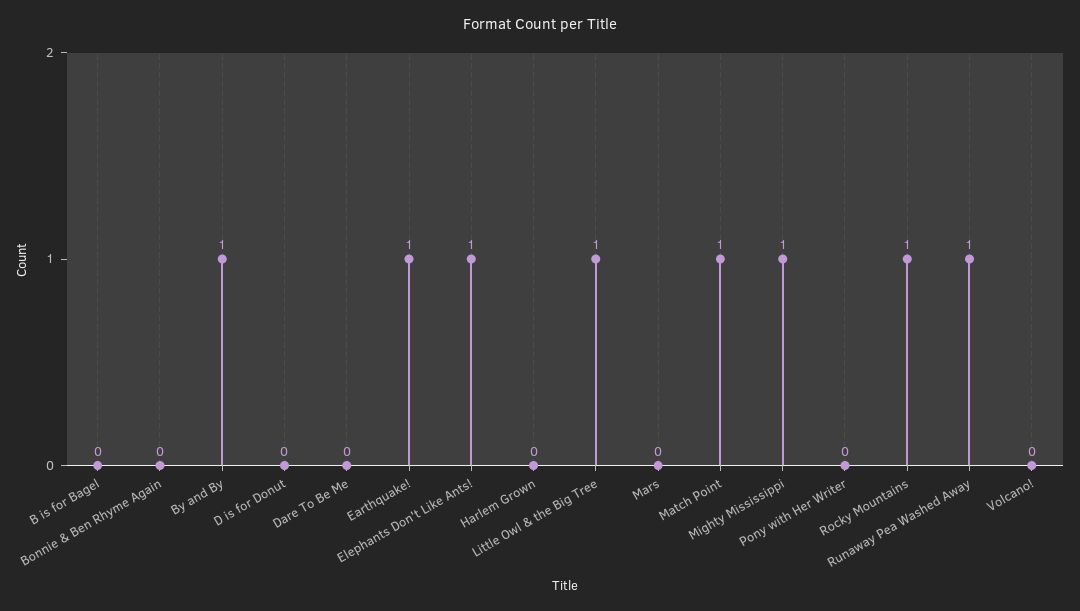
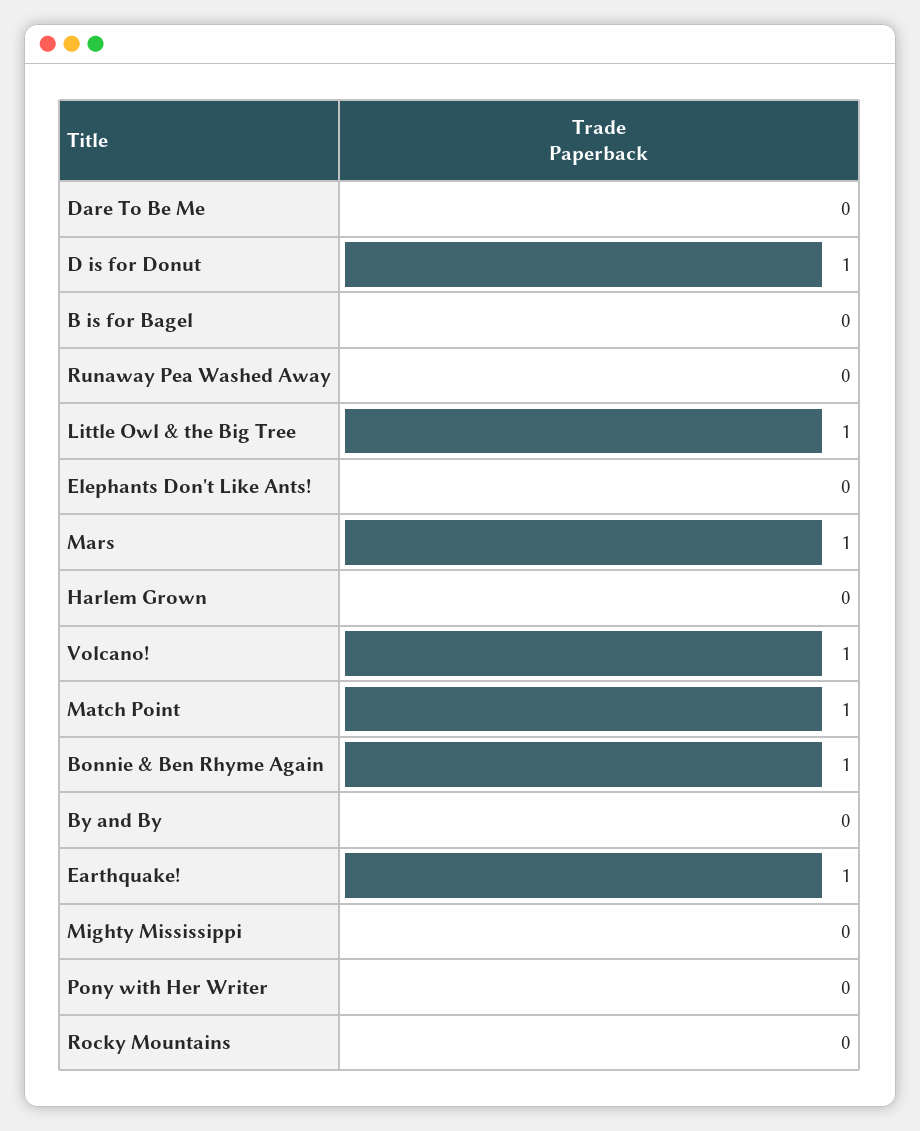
Bonnie & Ben Rhyme Again: 0 -> 1
By and By: 1 -> 0
D is for Donut: 0 -> 1
Elephants Don't Like Ants!: 1 -> 0
Mars: 0 -> 1
Mighty Mississippi: 1 -> 0
Rocky Mountains: 1 -> 0
Runaway Pea Washed Away: 1 -> 0
Volcano!: 0 -> 1

